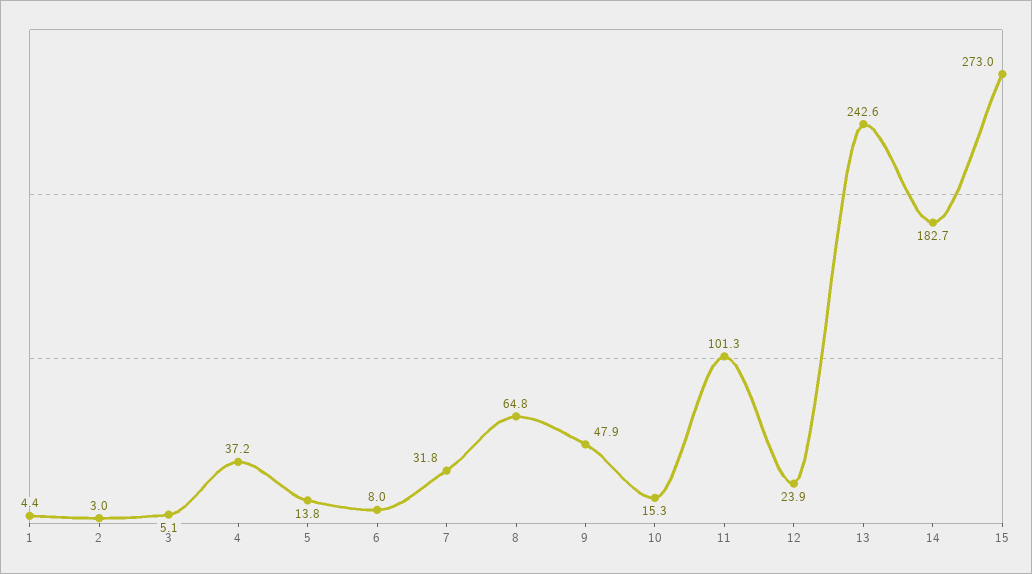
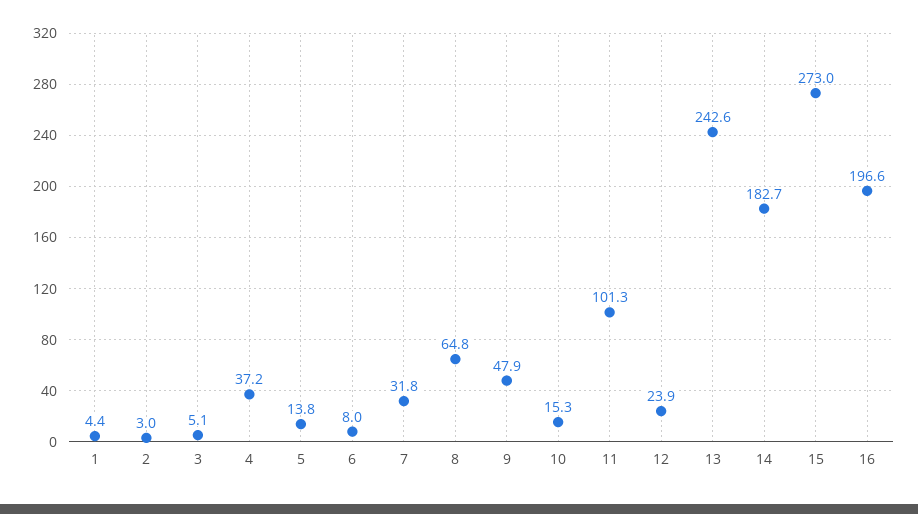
16: none -> 196.6

